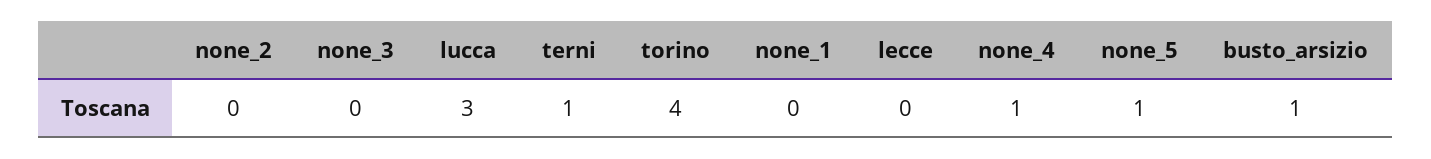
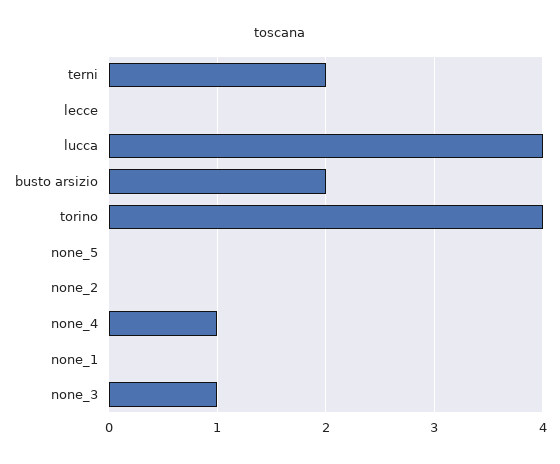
none_3: 0 -> 1
lucca: 3 -> 4
terni: 1 -> 2
none_5: 1 -> 0
busto_arsizio: 1 -> 2

